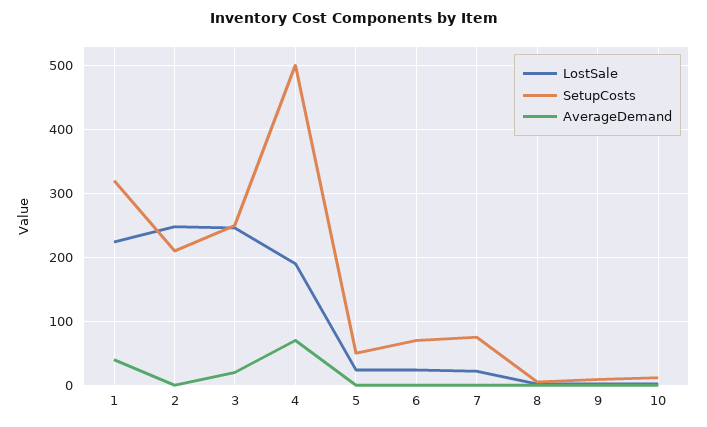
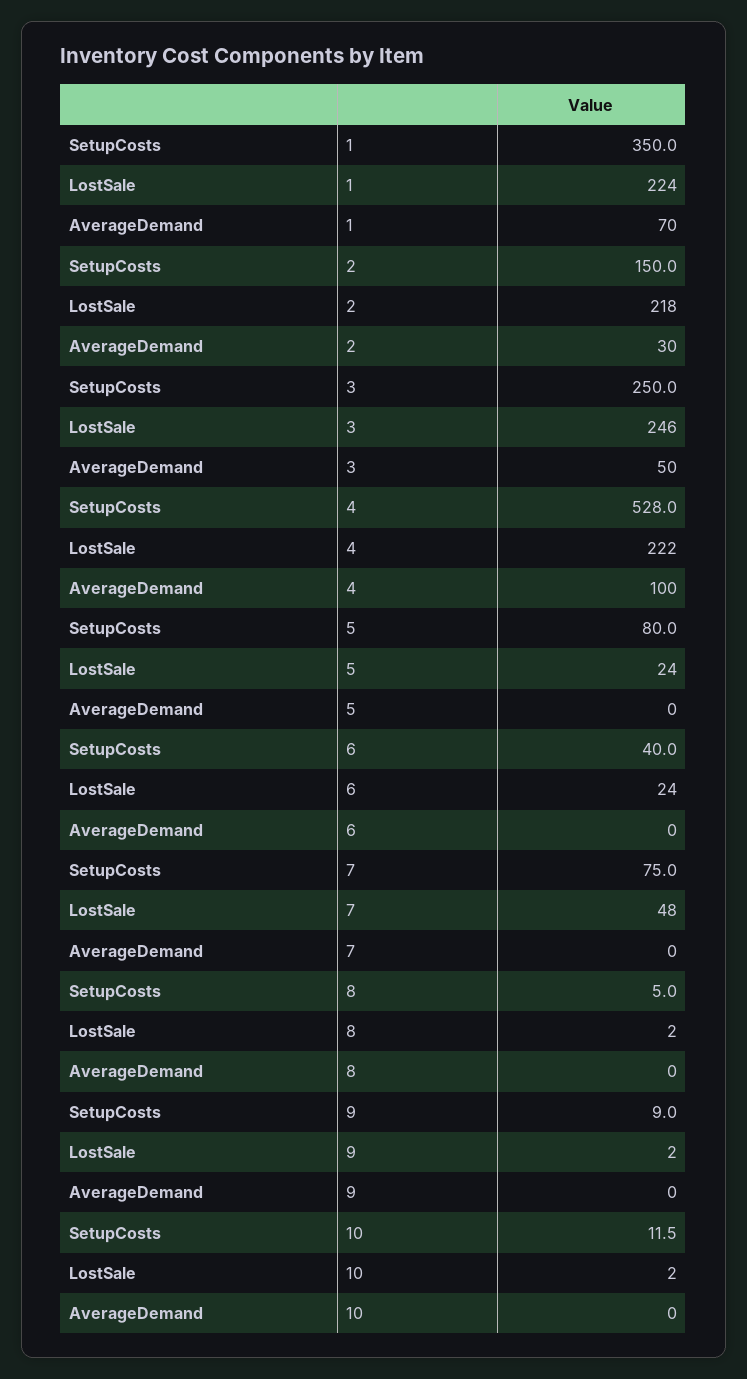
SetupCosts, 1: 320 -> 350
AverageDemand, 1: 40 -> 70
LostSale, 2: 250 -> 218
SetupCosts, 2: 210 -> 150
AverageDemand, 2: 0 -> 30
AverageDemand, 3: 20 -> 50
LostSale, 4: 190 -> 222
SetupCosts, 4: 500 -> 528
AverageDemand, 4: 70 -> 100
SetupCosts, 5: 50 -> 80
SetupCosts, 6: 70 -> 40
LostSale, 7: 20 -> 48

